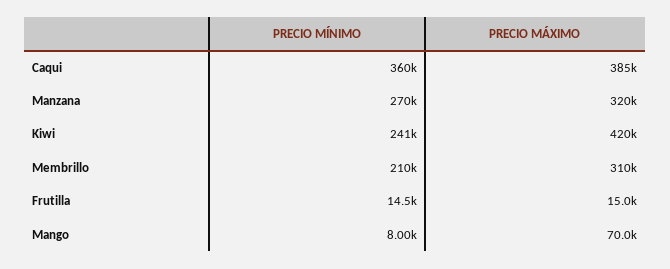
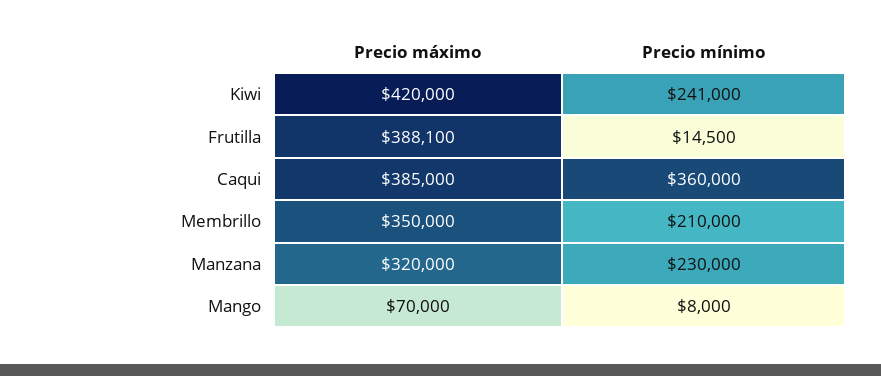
PRECIO MÍNIMO, Manzana: 270000 -> 230000
PRECIO MÁXIMO, Membrillo: 310000 -> 350000
PRECIO MÁXIMO, Frutilla: 15000 -> 388100

